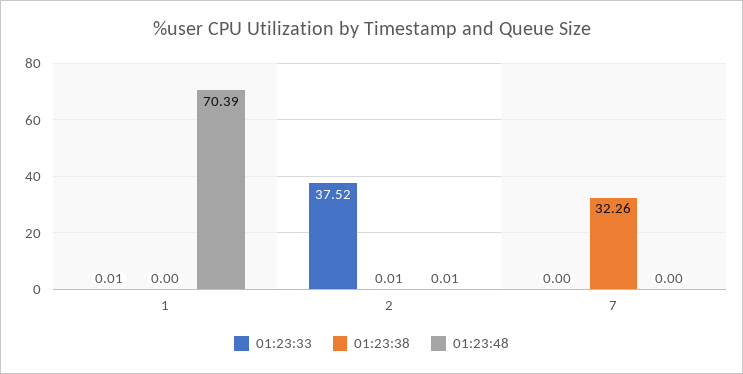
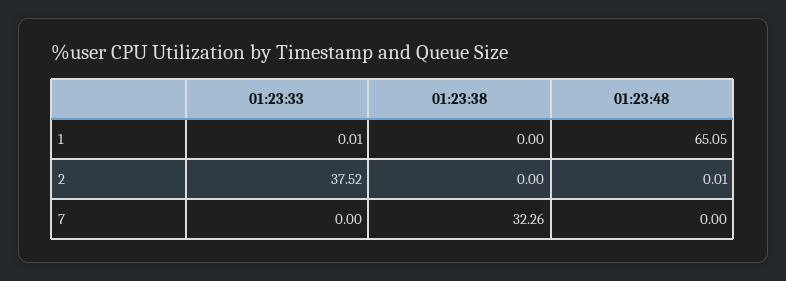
01:23:48, 1: 70.39 -> 65.05
01:23:38, 2: 0.01 -> 0

